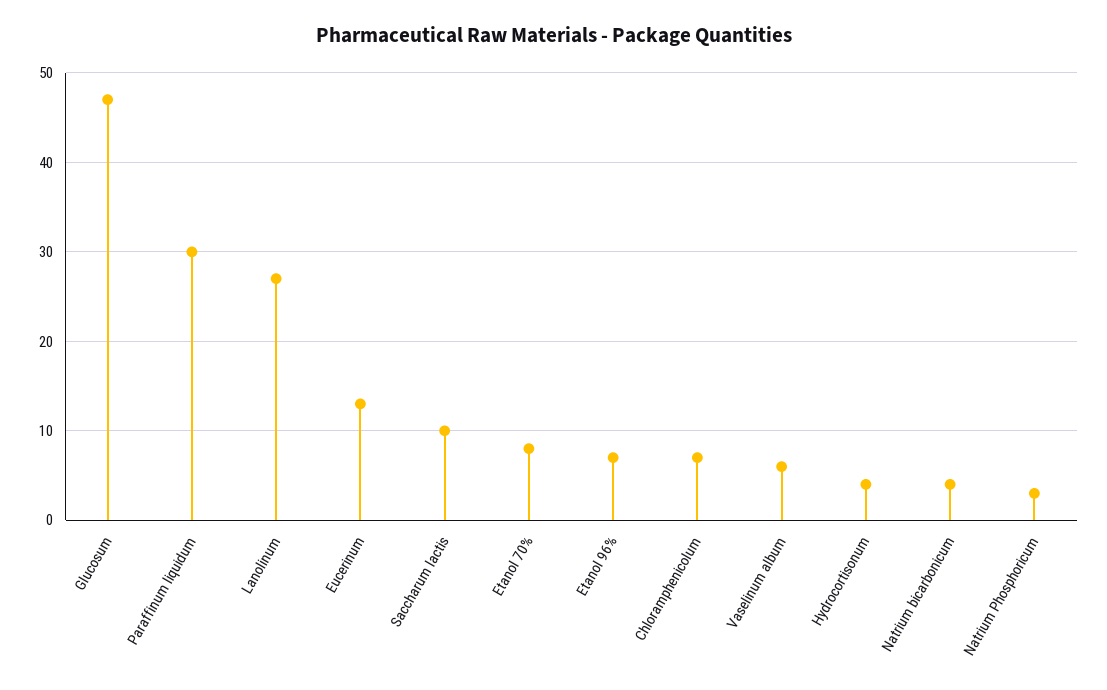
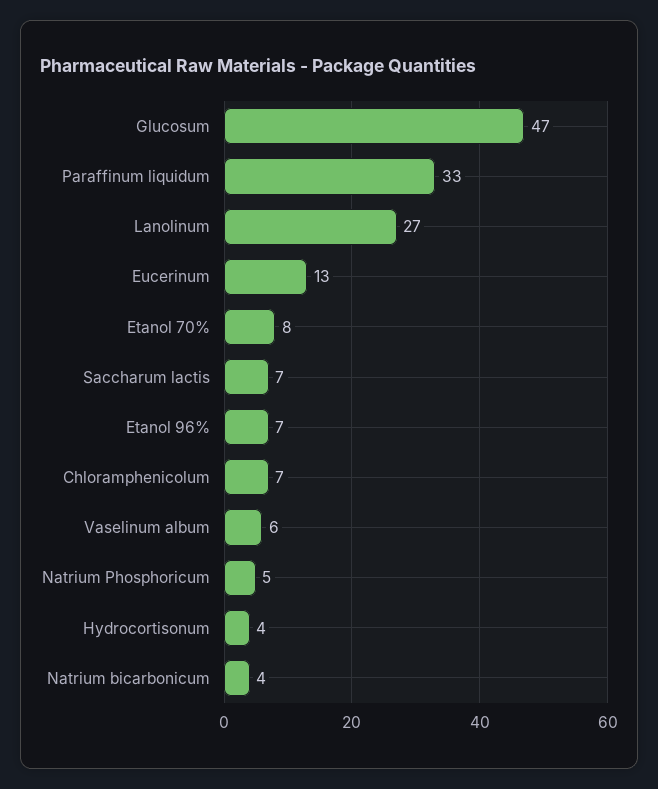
Paraffinum liquidum: 30 -> 33
Saccharum lactis: 10 -> 7
Natrium Phosphoricum: 3 -> 5

